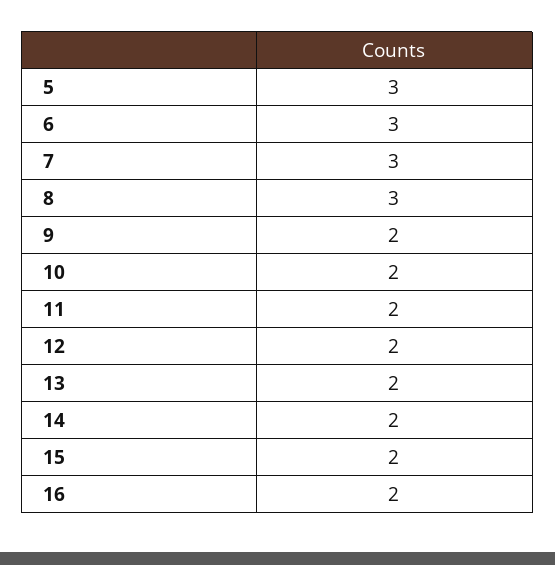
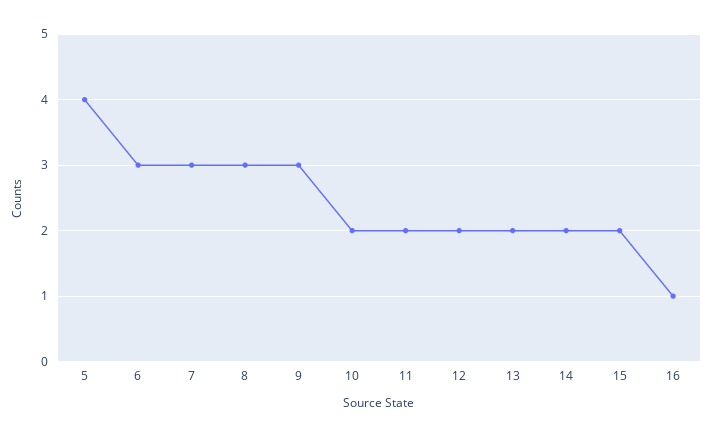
5: 3 -> 4
9: 2 -> 3
16: 2 -> 1

